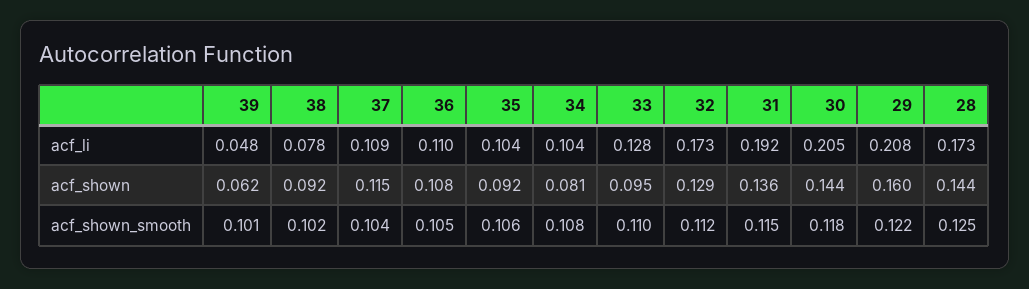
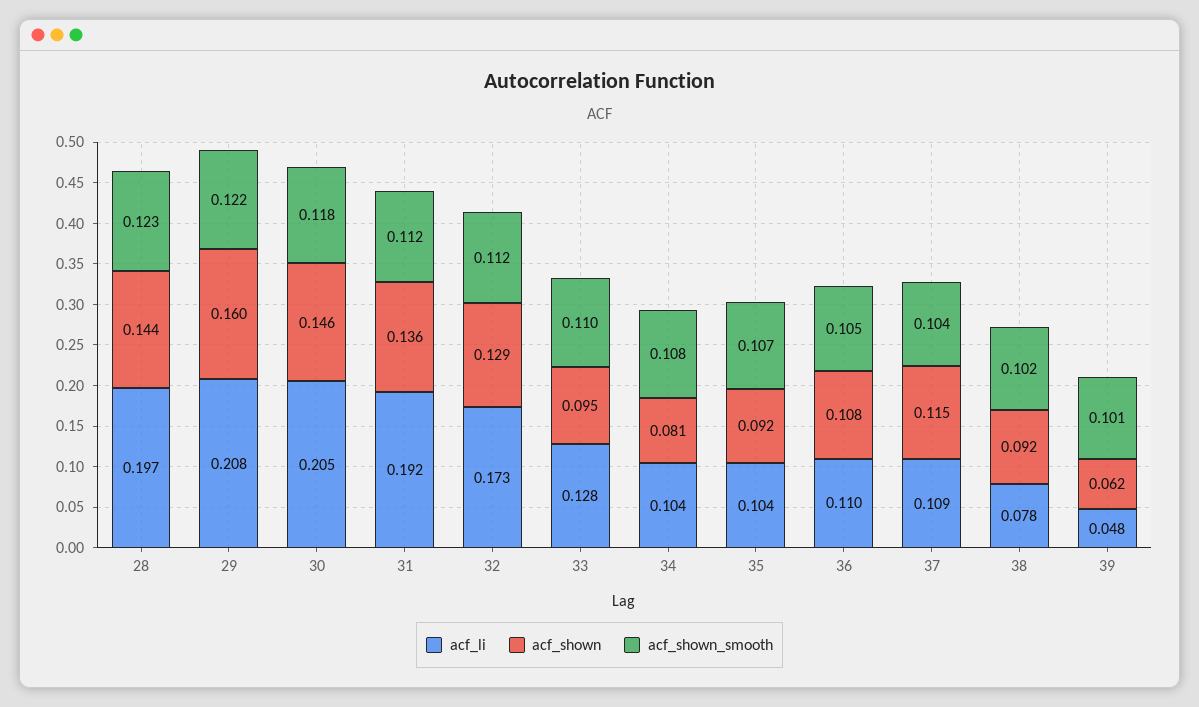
acf_li, 28: 0.173 -> 0.197
acf_shown, 30: 0.144 -> 0.146
acf_shown_smooth, 35: 0.106 -> 0.107
acf_shown_smooth, 31: 0.115 -> 0.112
acf_shown_smooth, 28: 0.125 -> 0.123

